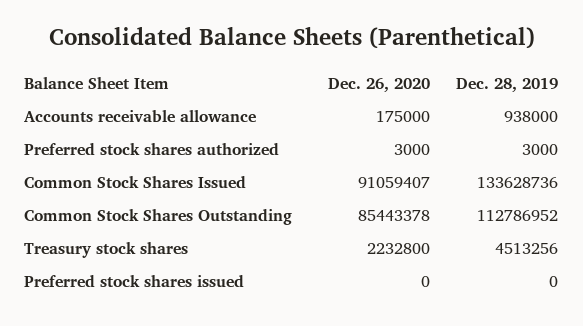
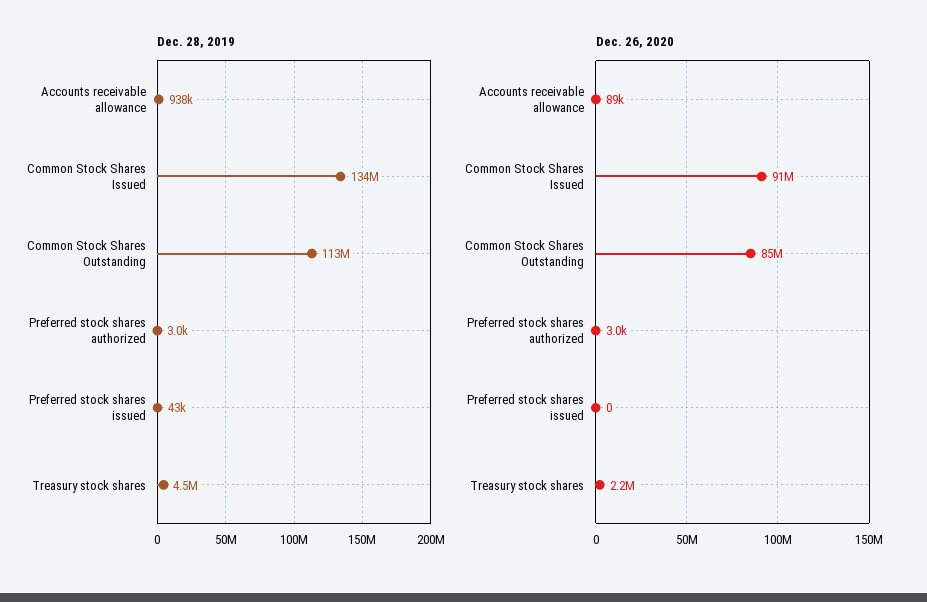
Dec. 26, 2020, Accounts receivable allowance: 175000 -> 89000
Dec. 28, 2019, Preferred stock shares issued: 0 -> 43000

